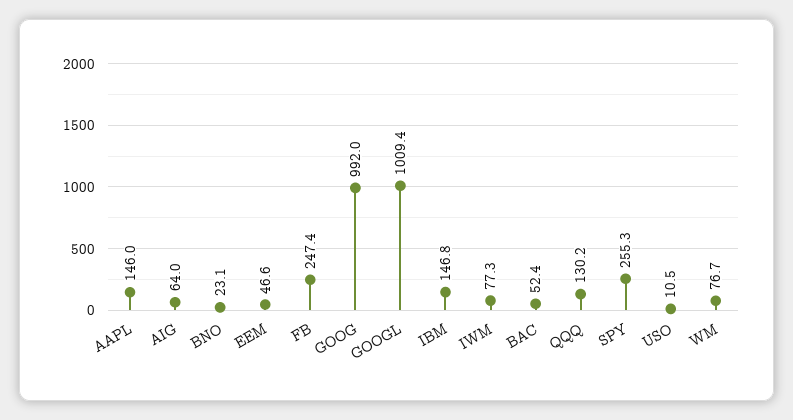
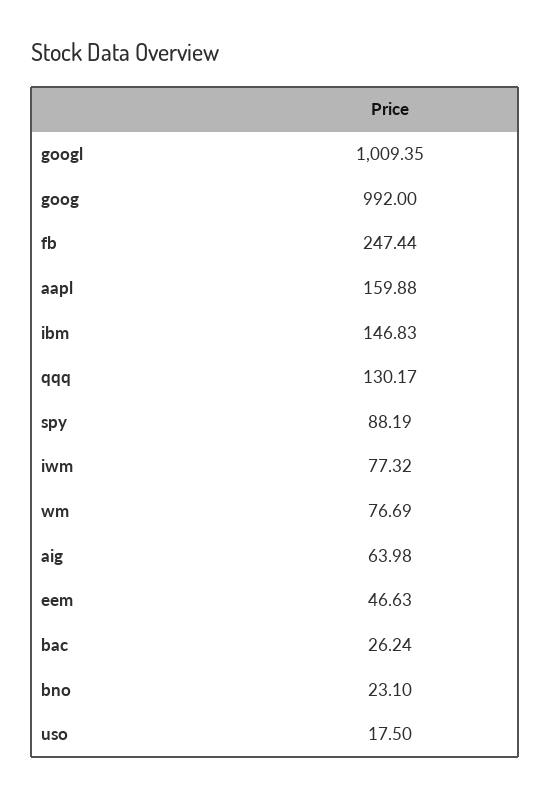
AAPL: 146 -> 159.88
BAC: 52.4 -> 26.24
SPY: 255.3 -> 88.19
USO: 10.5 -> 17.5

